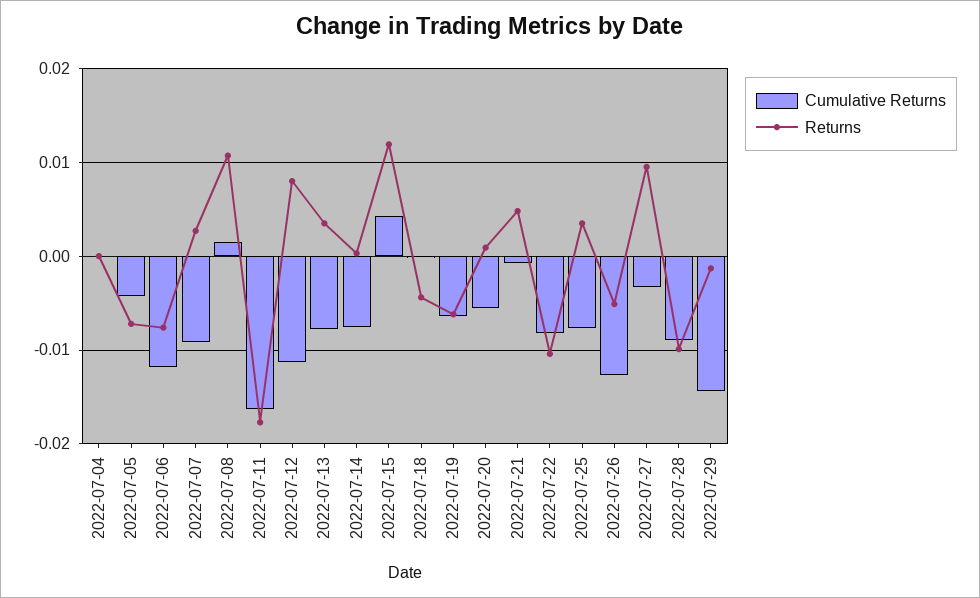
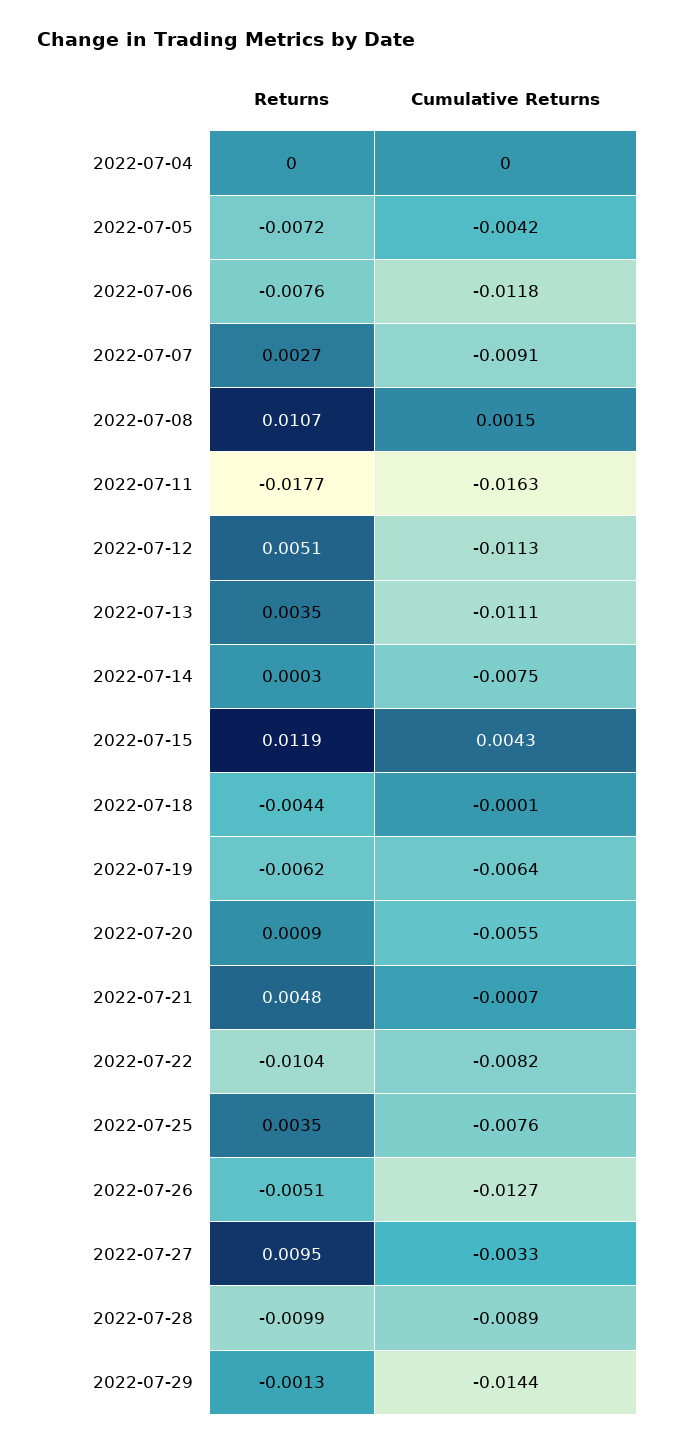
Returns, 2022-07-12: 0.008 -> 0.0051
Cumulative Returns, 2022-07-13: -0.008 -> -0.0111

